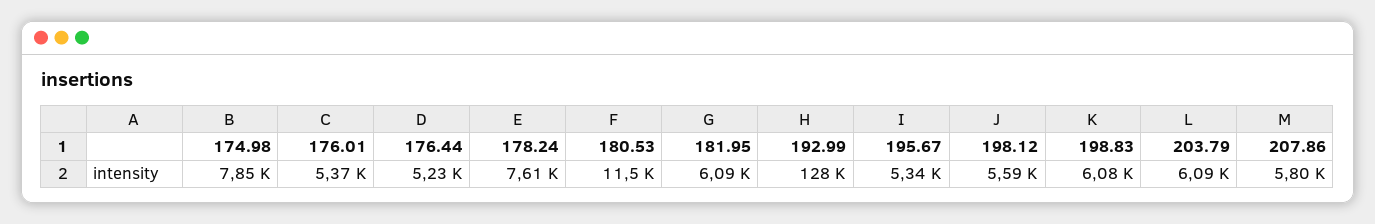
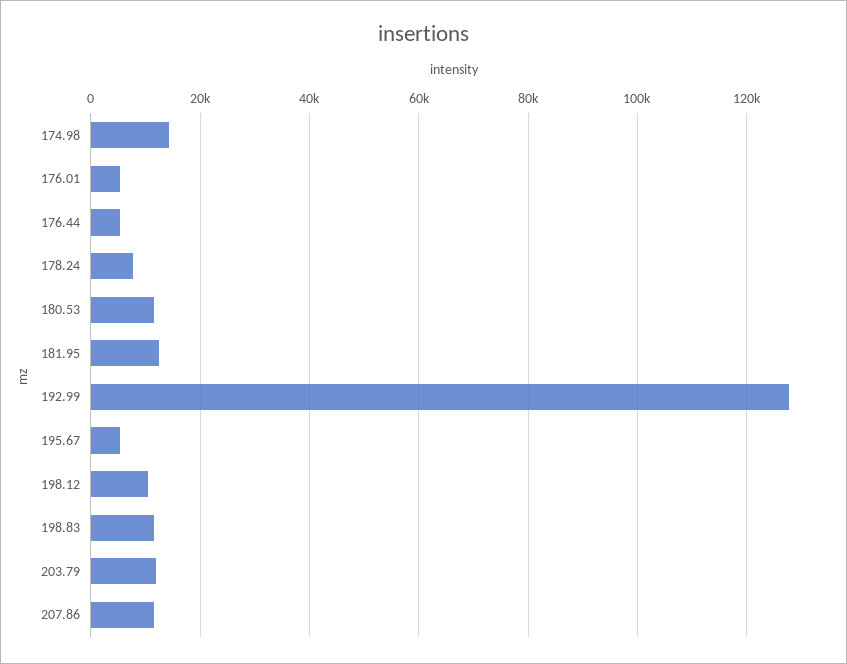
174.98: 7850 -> 14000
181.95: 6090 -> 12000
198.12: 5590 -> 10000
198.83: 6080 -> 12000
203.79: 6090 -> 12000
207.86: 5800 -> 12000

